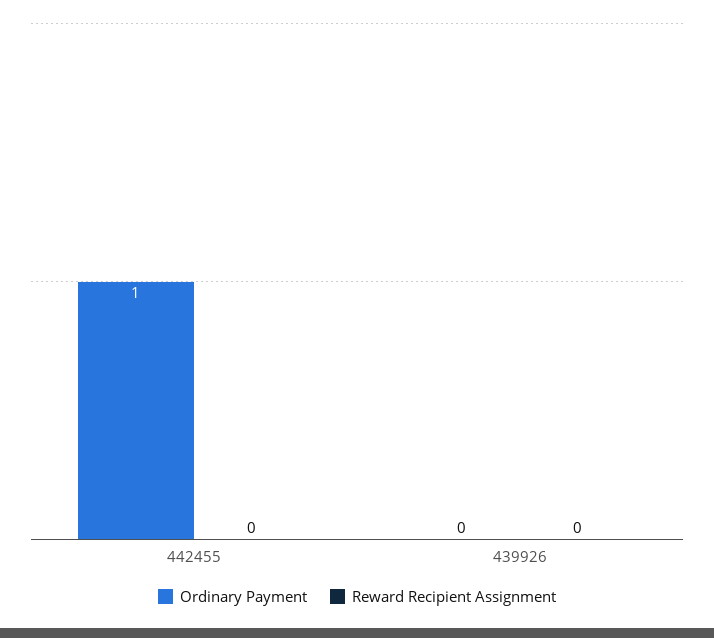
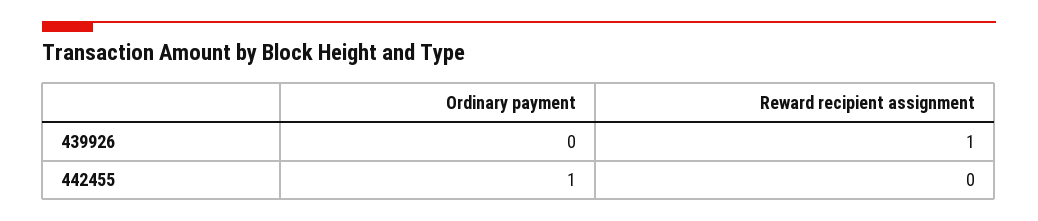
Reward Recipient Assignment, 439926: 0 -> 1

